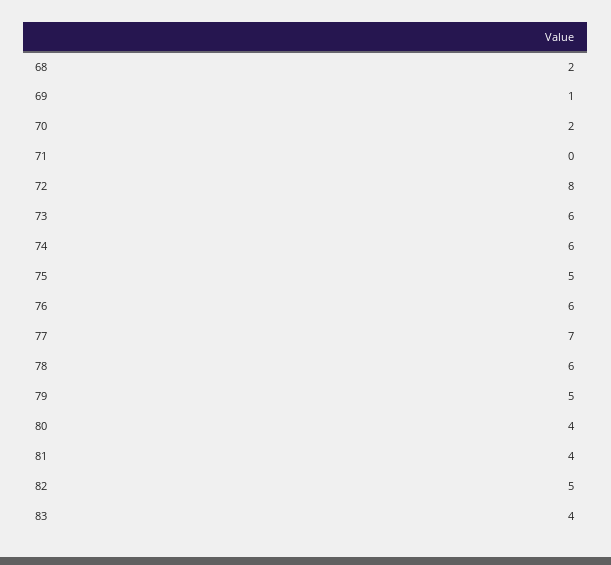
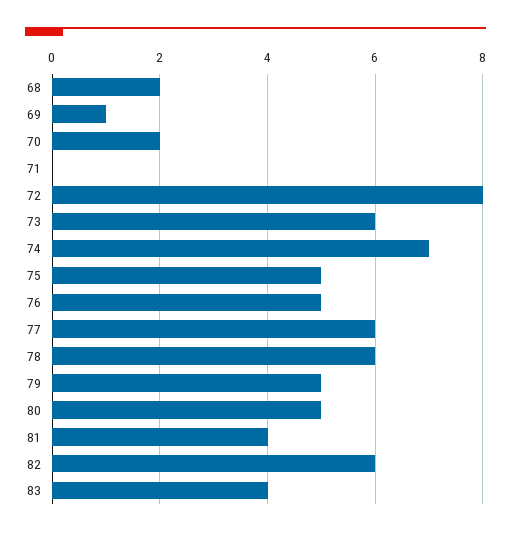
74: 6 -> 7
76: 6 -> 5
77: 7 -> 6
80: 4 -> 5
82: 5 -> 6

